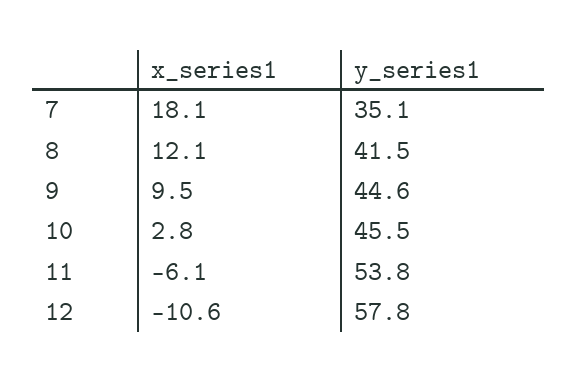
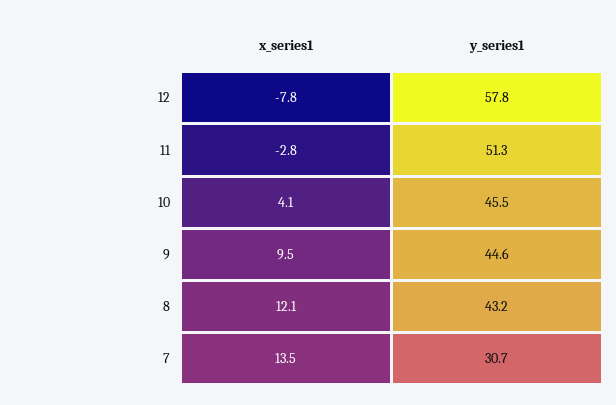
x_series1, 7: 18.1 -> 13.5
y_series1, 7: 35.1 -> 30.7
y_series1, 8: 41.5 -> 43.2
x_series1, 10: 2.8 -> 4.1
x_series1, 11: -6.1 -> -2.8
y_series1, 11: 53.8 -> 51.3
x_series1, 12: -10.6 -> -7.8

